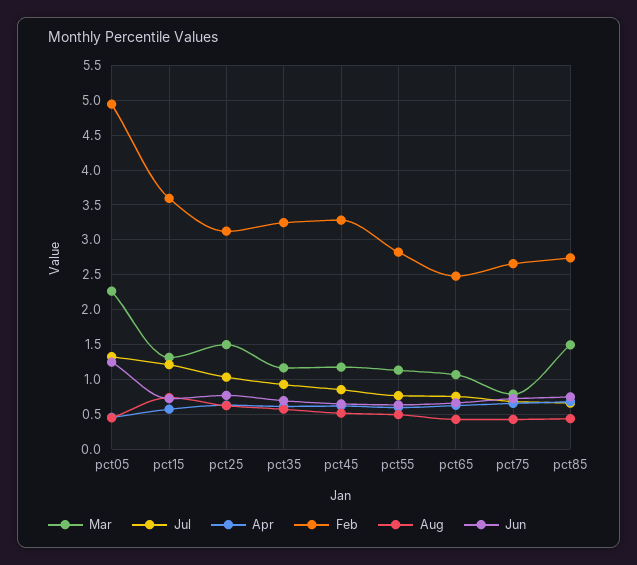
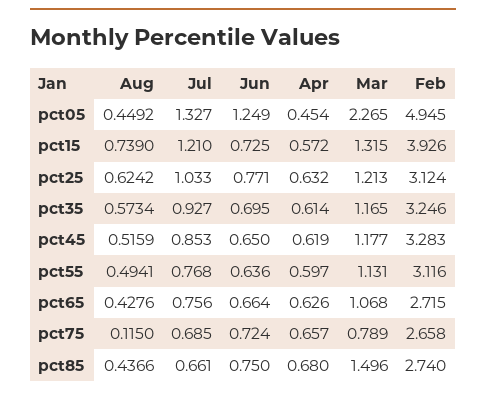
Feb, pct15: 3.6 -> 3.926
Mar, pct25: 1.5 -> 1.213
Feb, pct55: 2.8 -> 3.116
Feb, pct65: 2.5 -> 2.715
Aug, pct75: 0.4 -> 0.115

